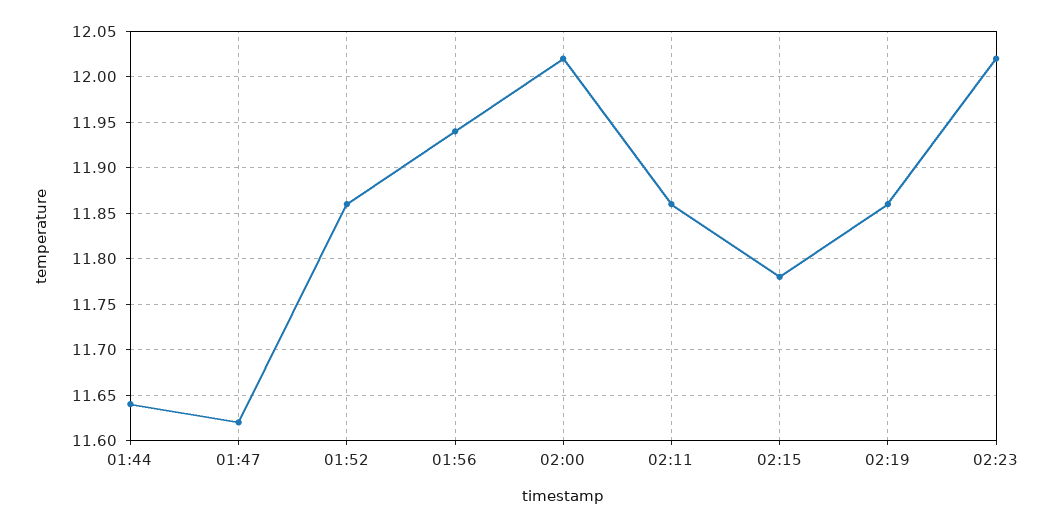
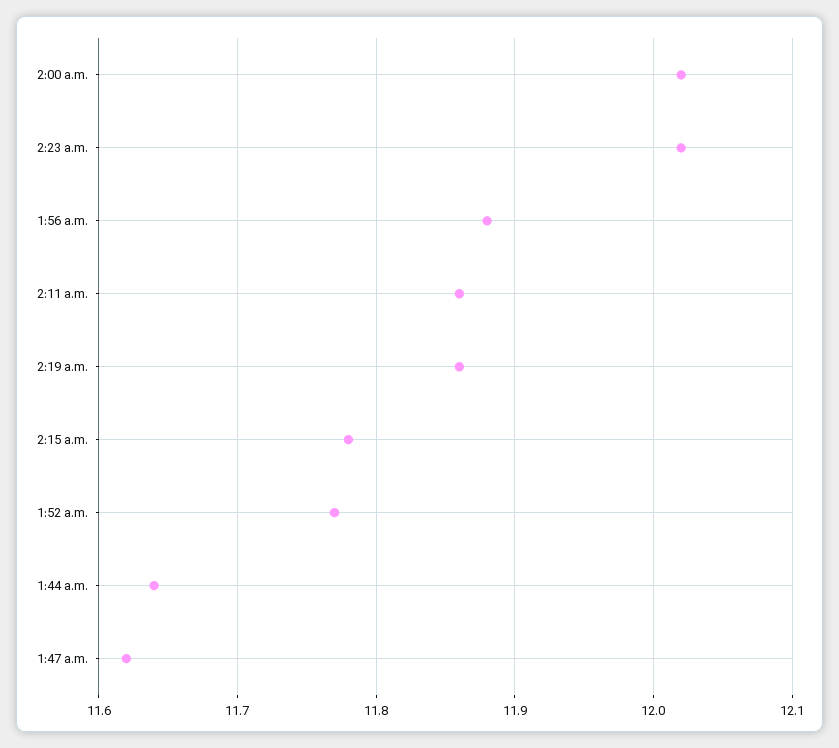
01:52: 11.86 -> 11.77
01:56: 11.94 -> 11.88

